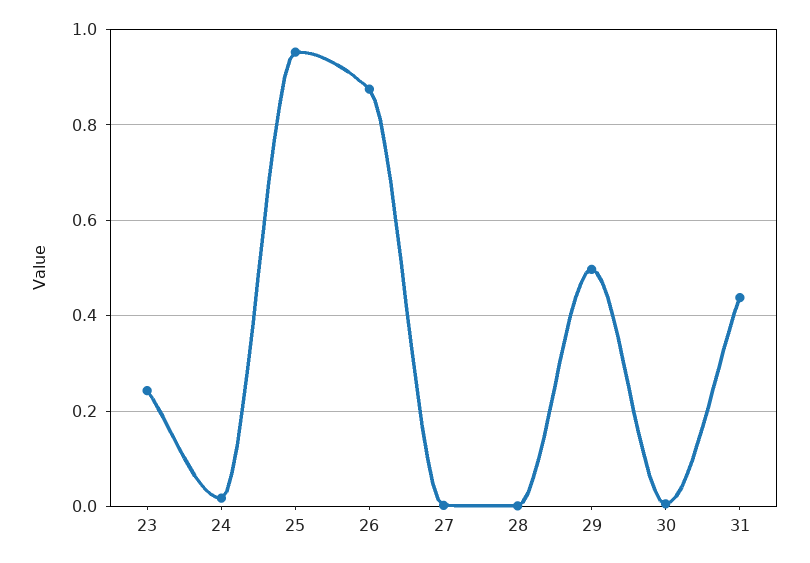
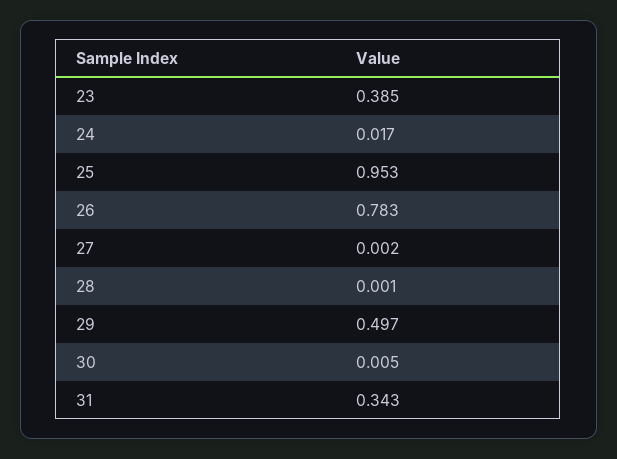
23: 0.24 -> 0.385
26: 0.88 -> 0.783
31: 0.44 -> 0.343

